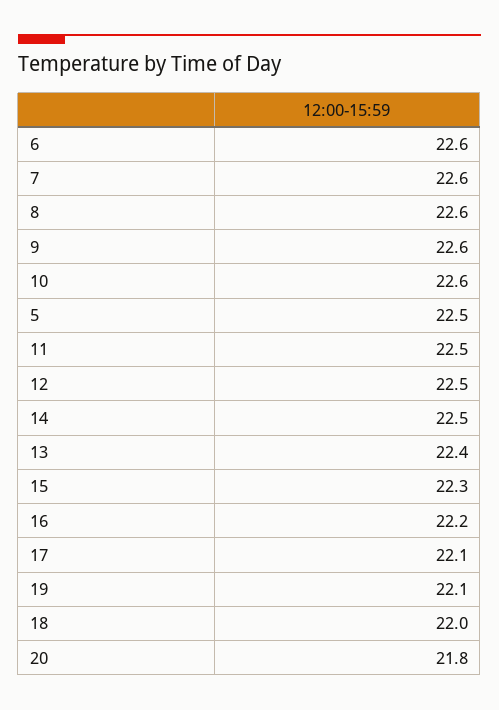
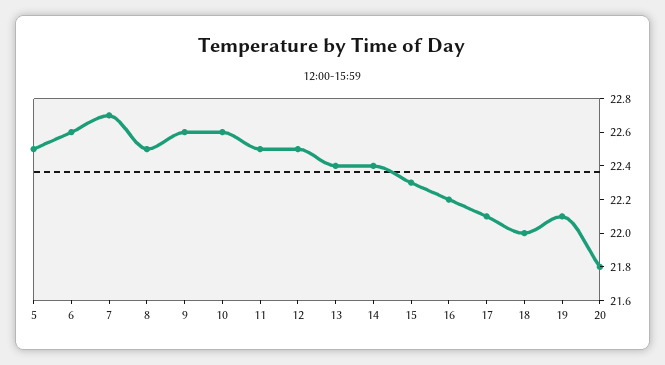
7: 22.6 -> 22.7
8: 22.6 -> 22.5
14: 22.5 -> 22.4

